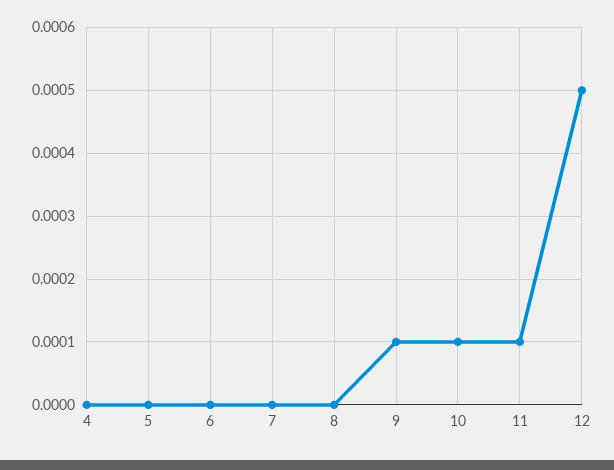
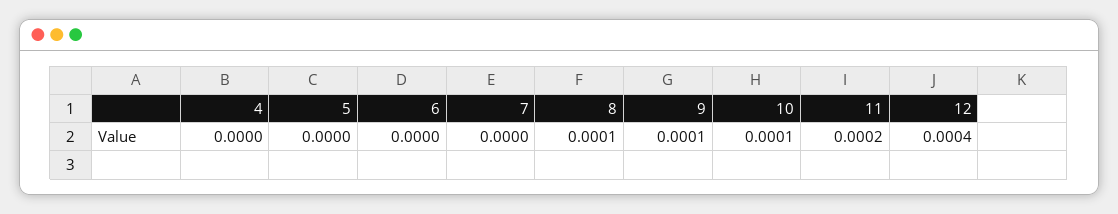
8: 0 -> 0.0001
11: 0.0001 -> 0.0002
12: 0.0005 -> 0.0004

